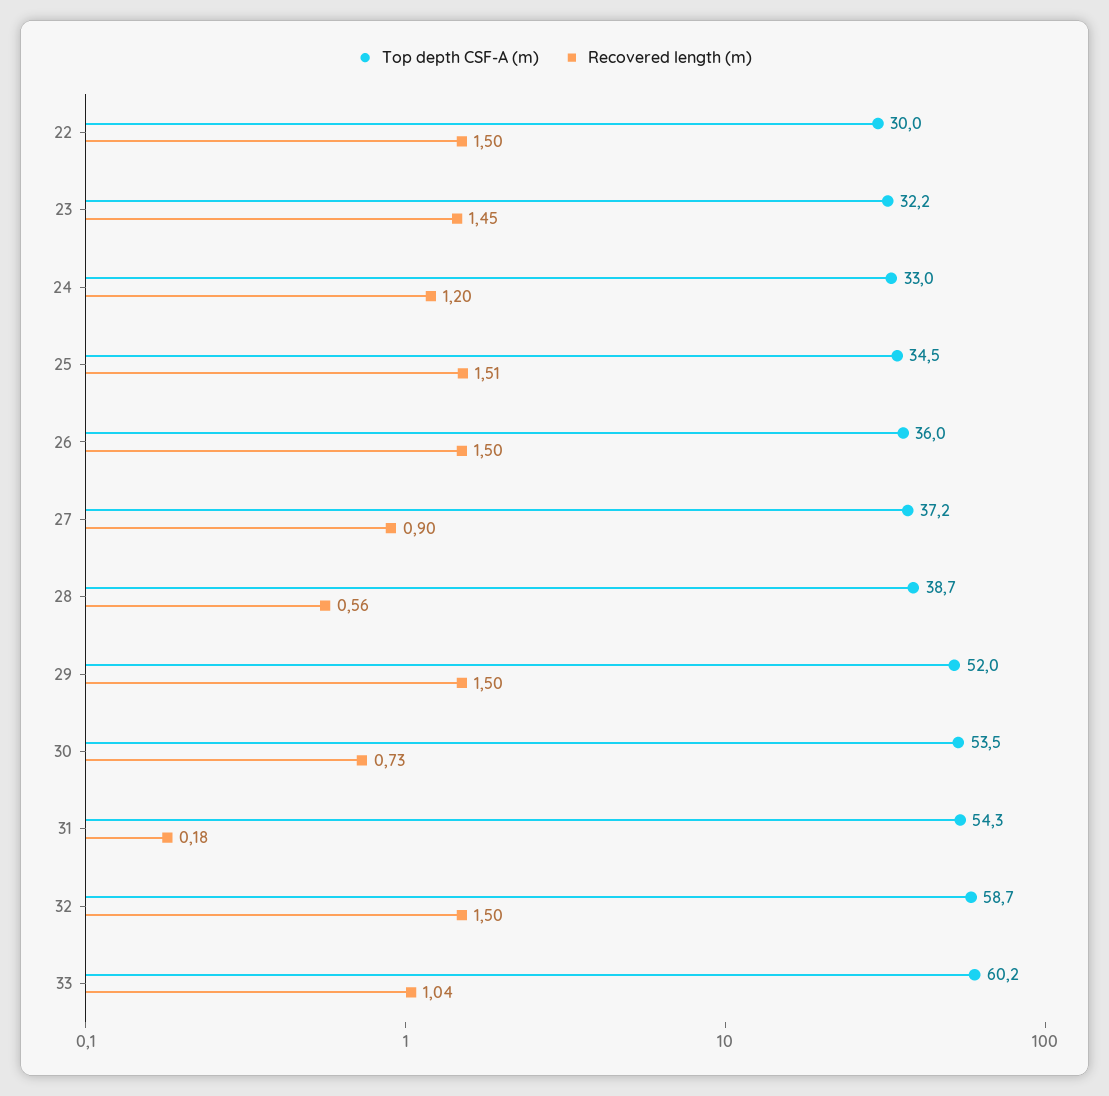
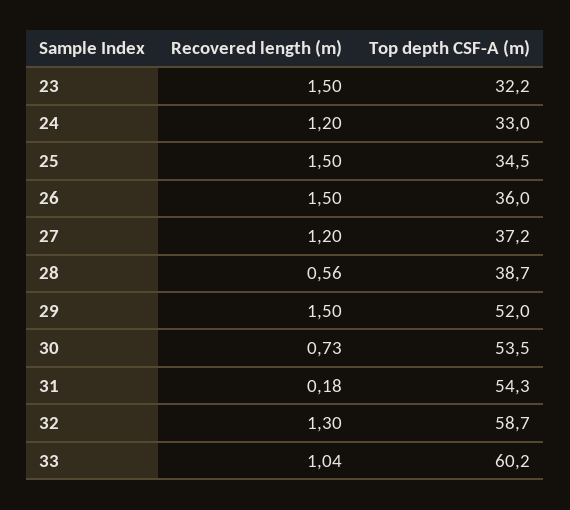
Top depth CSF-A (m), 22: 30 -> none
Recovered length (m), 22: 1.5 -> none
Recovered length (m), 23: 1.45 -> 1.5
Recovered length (m), 25: 1.51 -> 1.5
Recovered length (m), 27: 0.9 -> 1.2
Recovered length (m), 32: 1.5 -> 1.3

